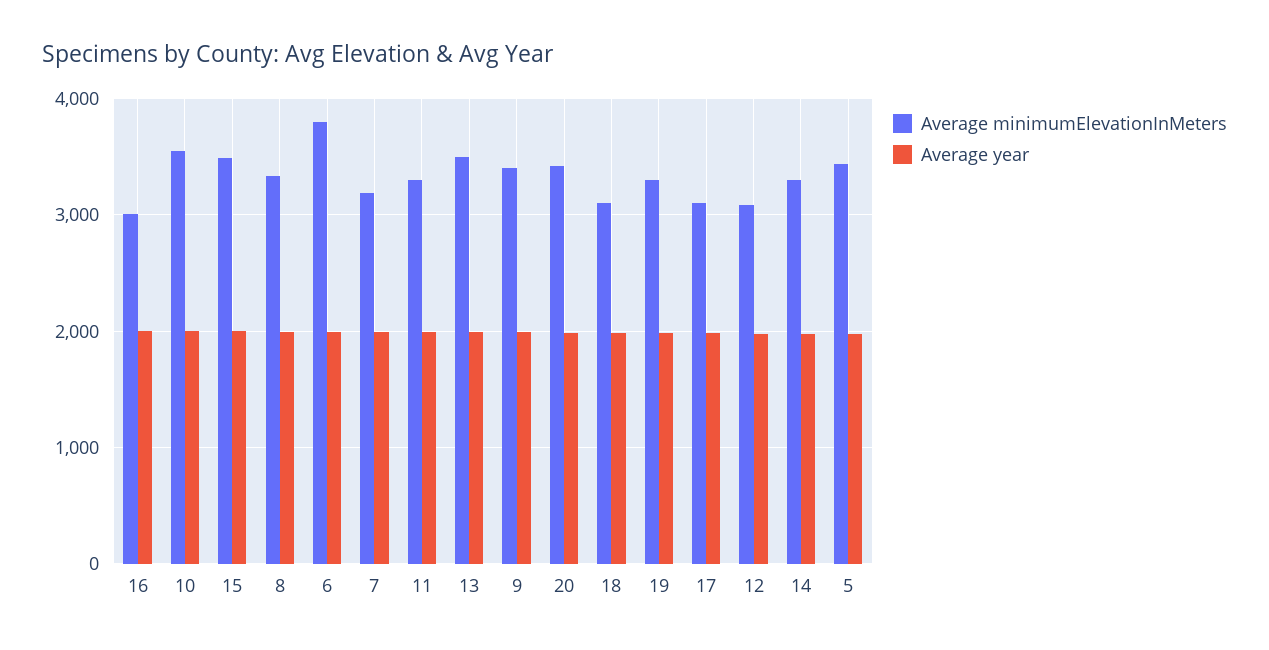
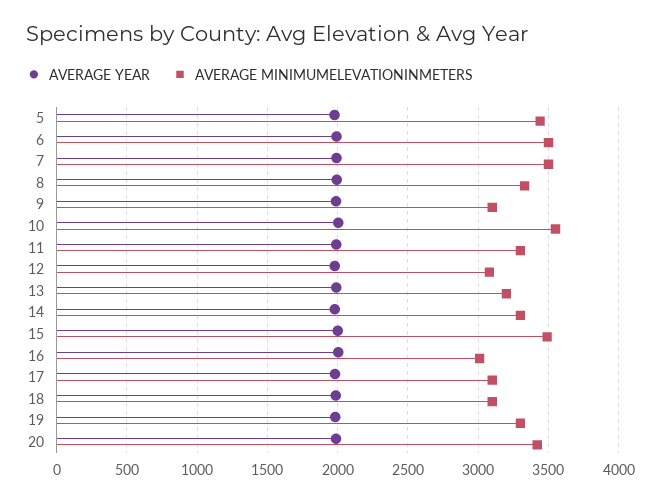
Average minimumElevationInMeters, 6: 3800 -> 3500
Average minimumElevationInMeters, 7: 3200 -> 3500
Average minimumElevationInMeters, 13: 3500 -> 3200
Average minimumElevationInMeters, 9: 3400 -> 3100

